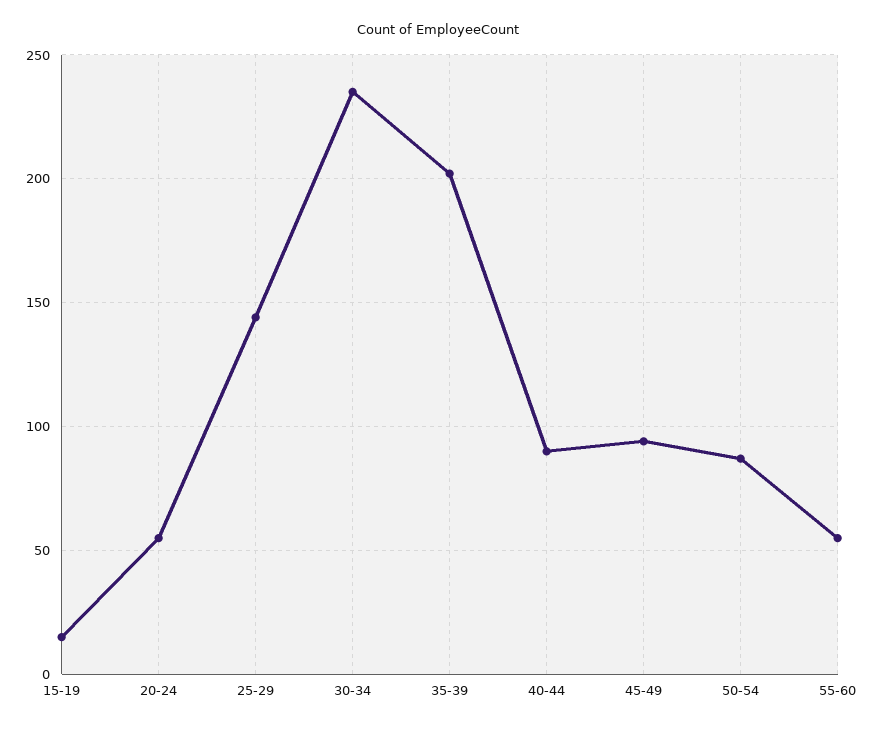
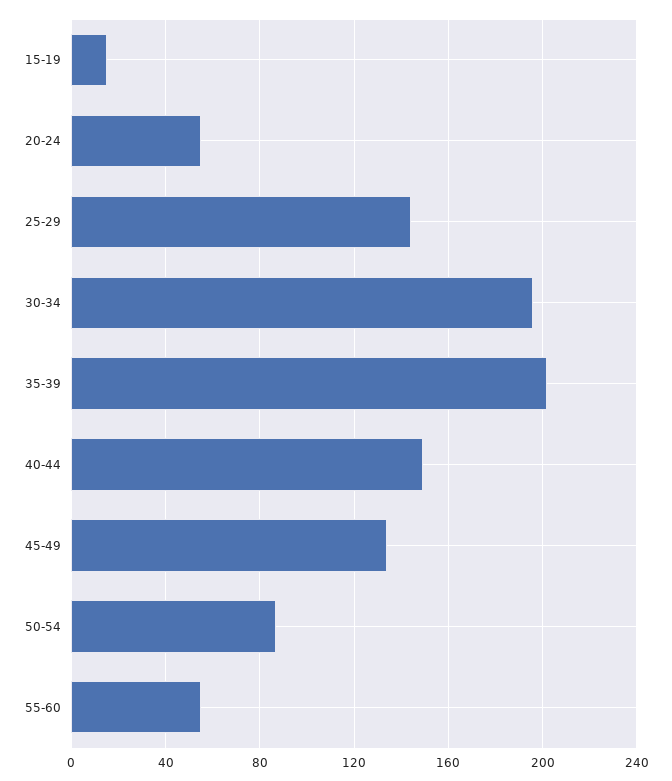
30-34: 235 -> 195
40-44: 90 -> 150
45-49: 95 -> 135

